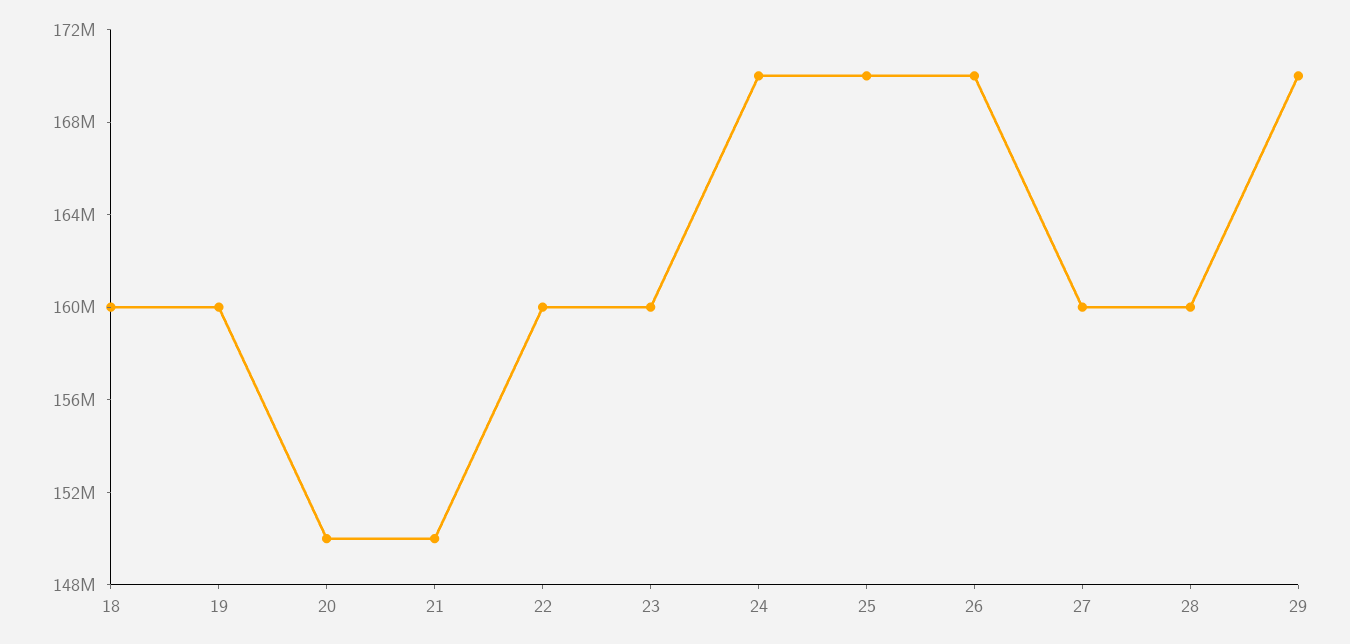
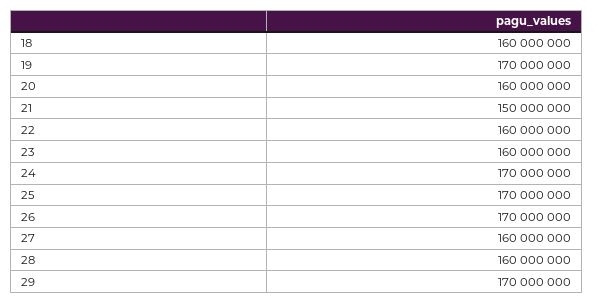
19: 160000000 -> 170000000
20: 150000000 -> 160000000

